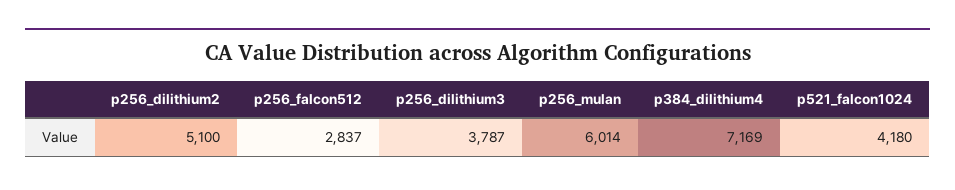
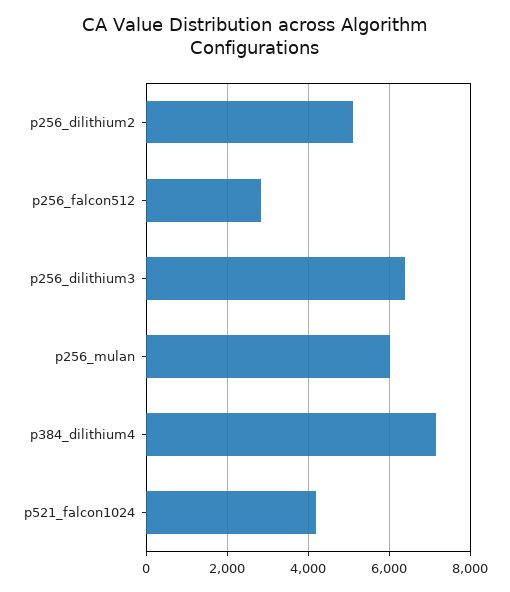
p256_dilithium3: 3787 -> 6400

